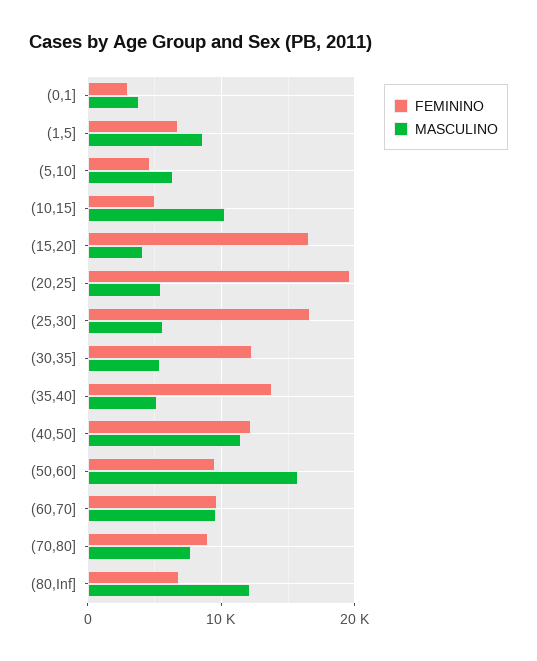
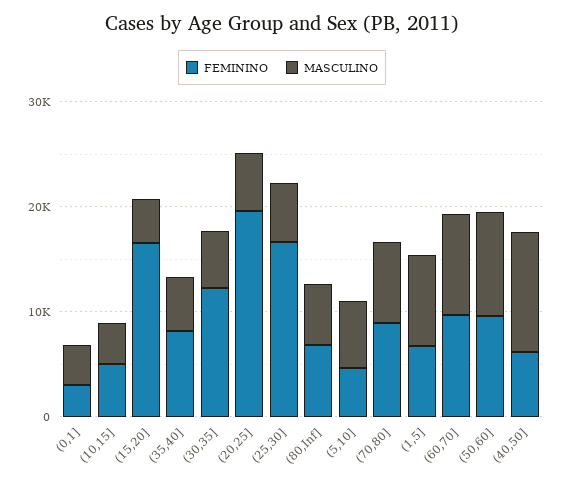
MASCULINO, (10,15]: 10000 -> 4000
FEMININO, (35,40]: 14000 -> 8000
FEMININO, (40,50]: 12000 -> 6000
MASCULINO, (50,60]: 16000 -> 10000
MASCULINO, (80,Inf]: 12000 -> 6000

